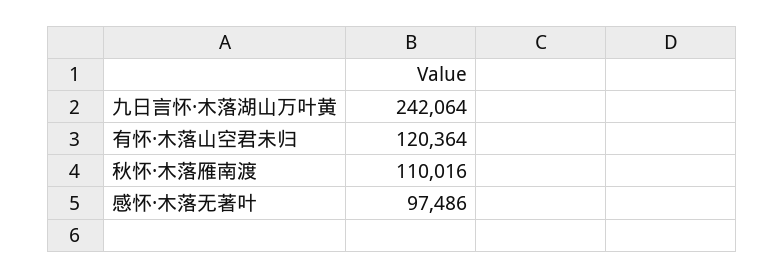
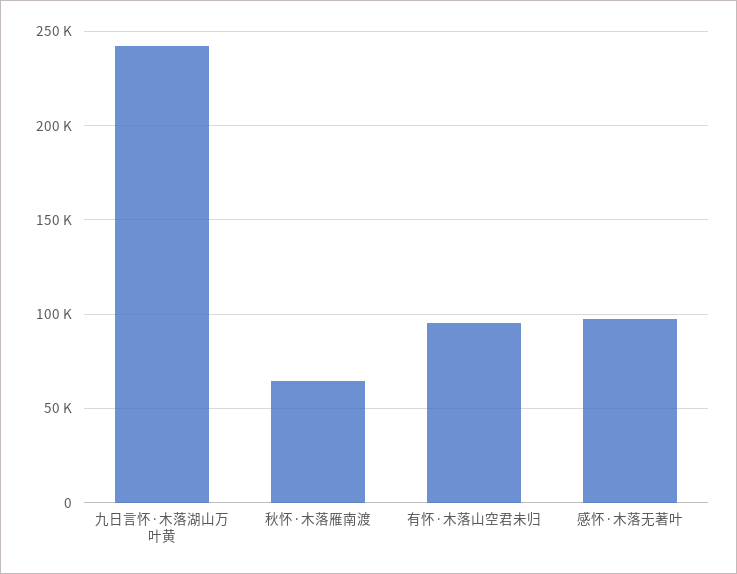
有怀·木落山空君未归: 120364 -> 95000
秋怀·木落雁南渡: 110016 -> 65000

